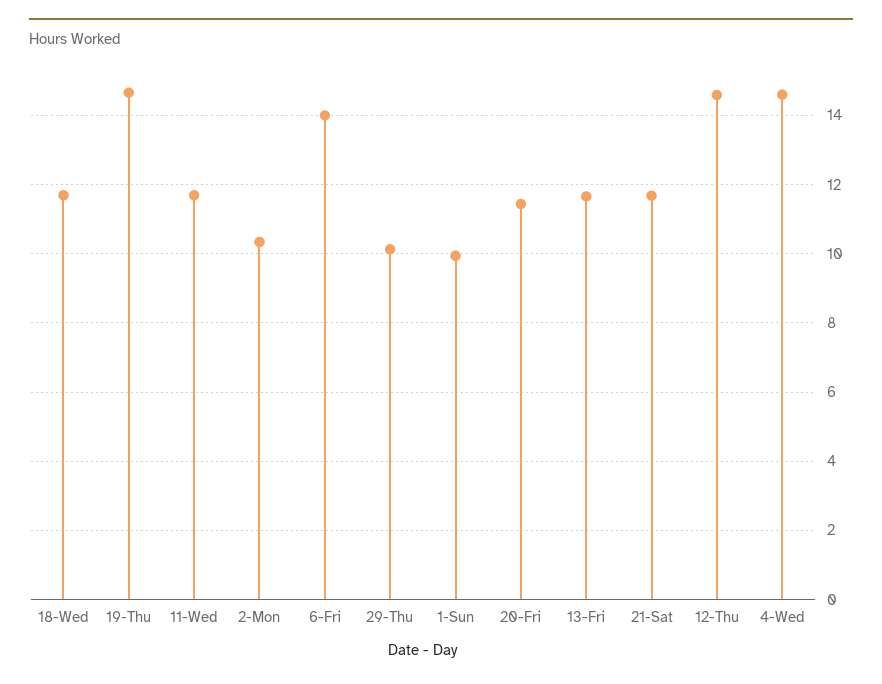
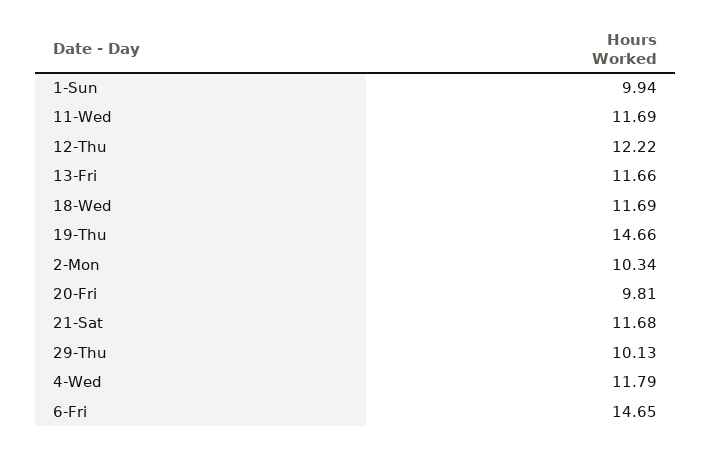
6-Fri: 14 -> 14.65
20-Fri: 11.4 -> 9.81
12-Thu: 14.6 -> 12.22
4-Wed: 14.6 -> 11.79

